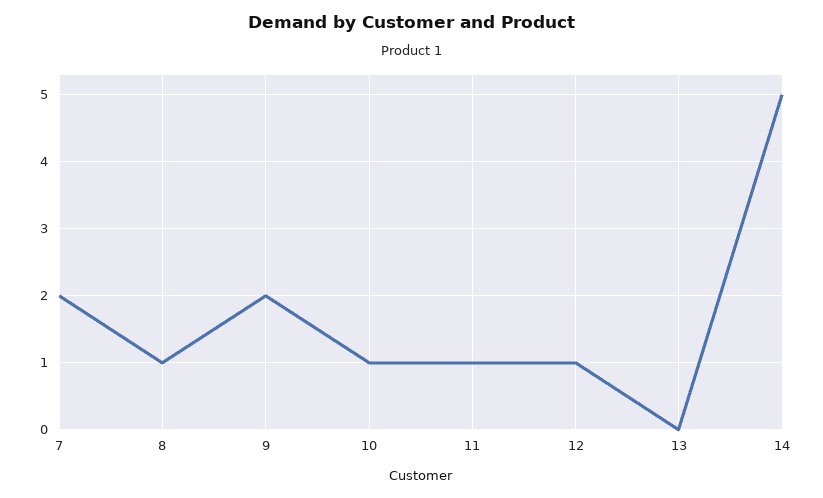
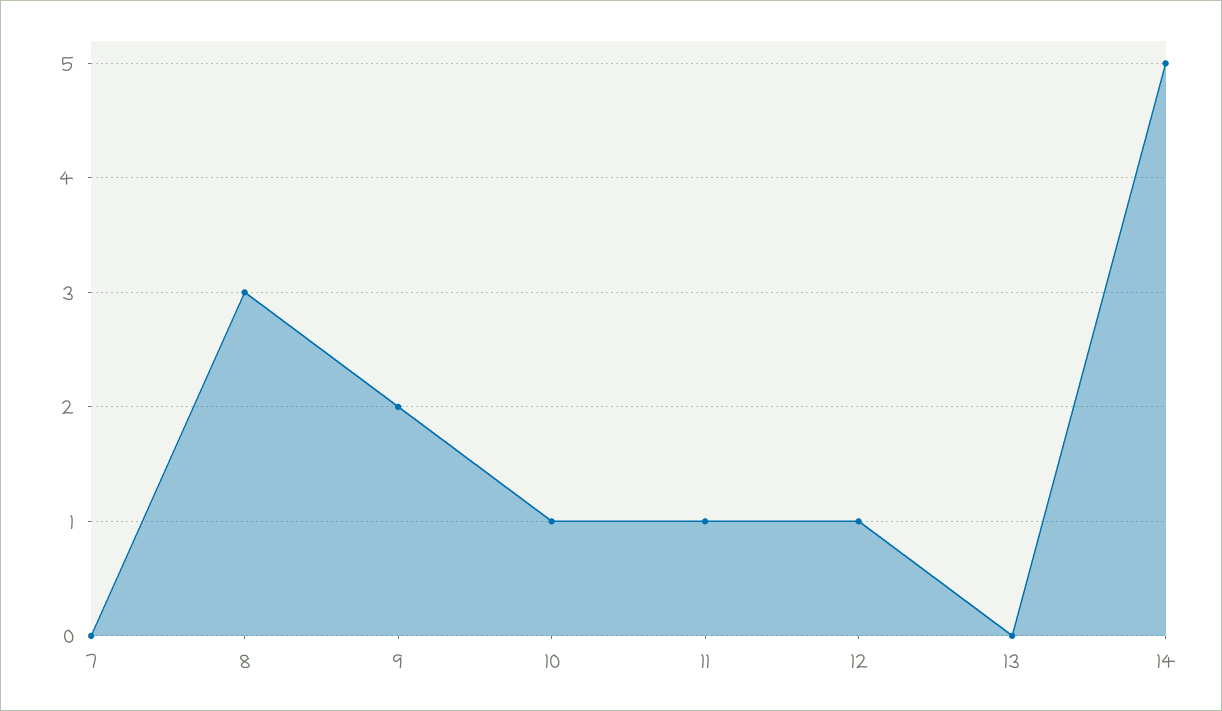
7: 2 -> 0
8: 1 -> 3

